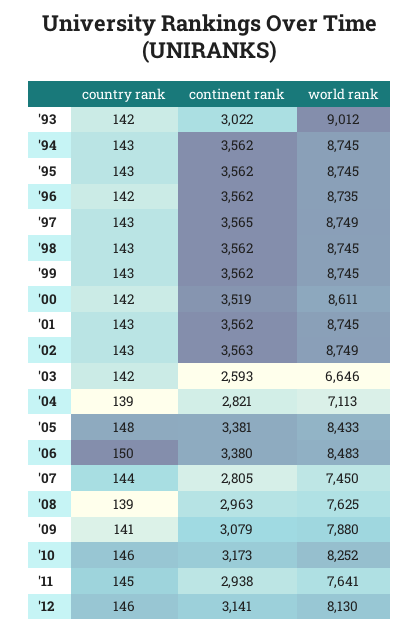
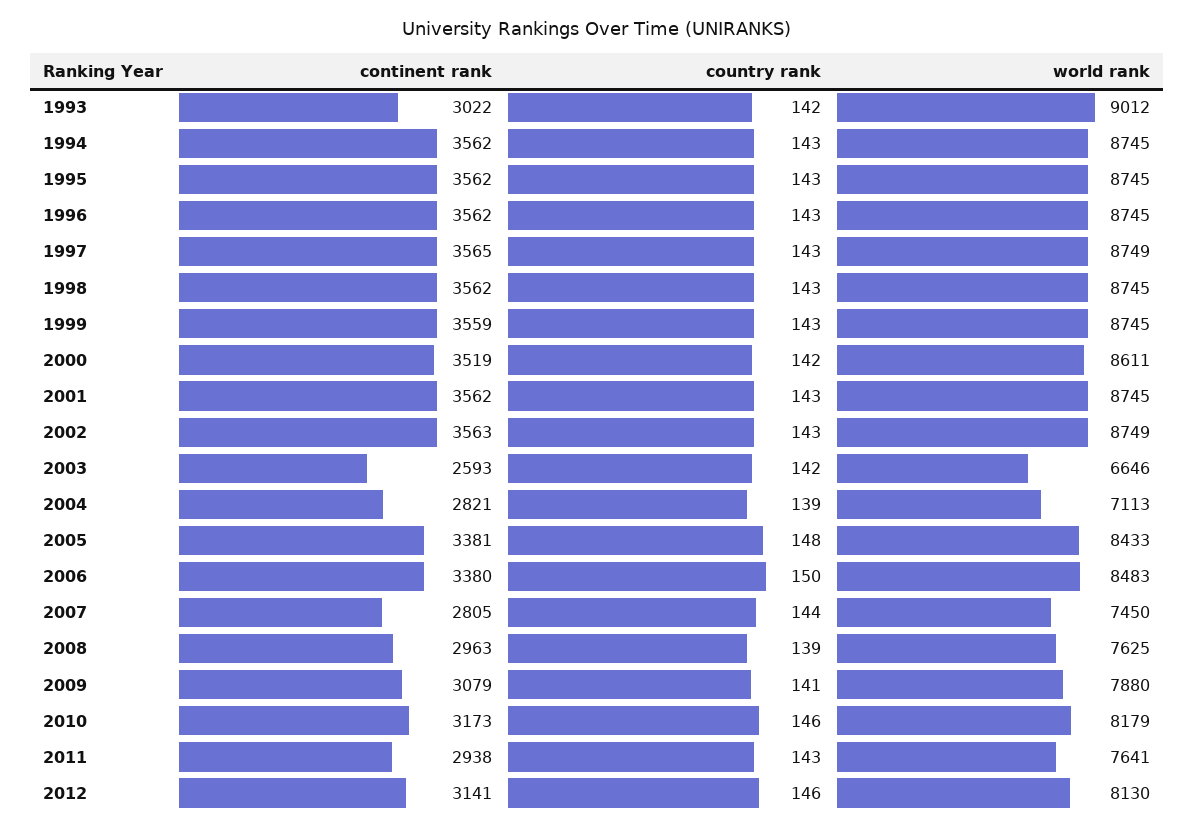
country rank, '96: 142 -> 143
world rank, '96: 8735 -> 8745
continent rank, '99: 3562 -> 3559
world rank, '10: 8252 -> 8179
country rank, '11: 145 -> 143

